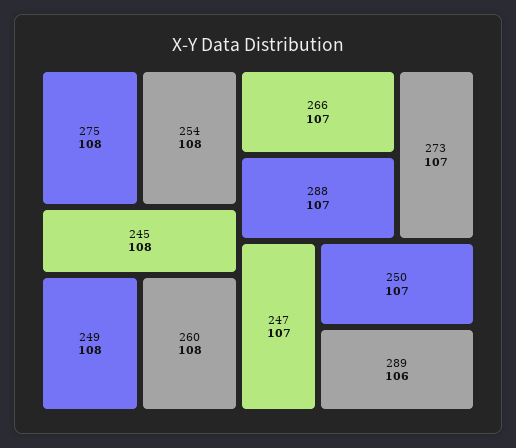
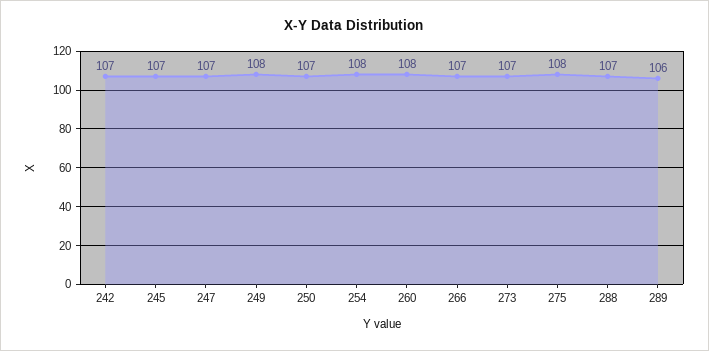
245: 108 -> 107
242: none -> 107

